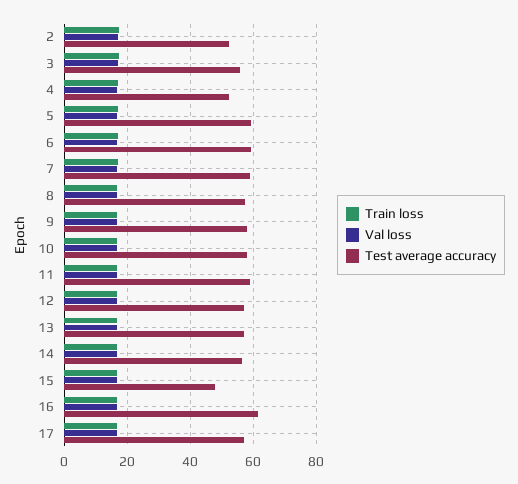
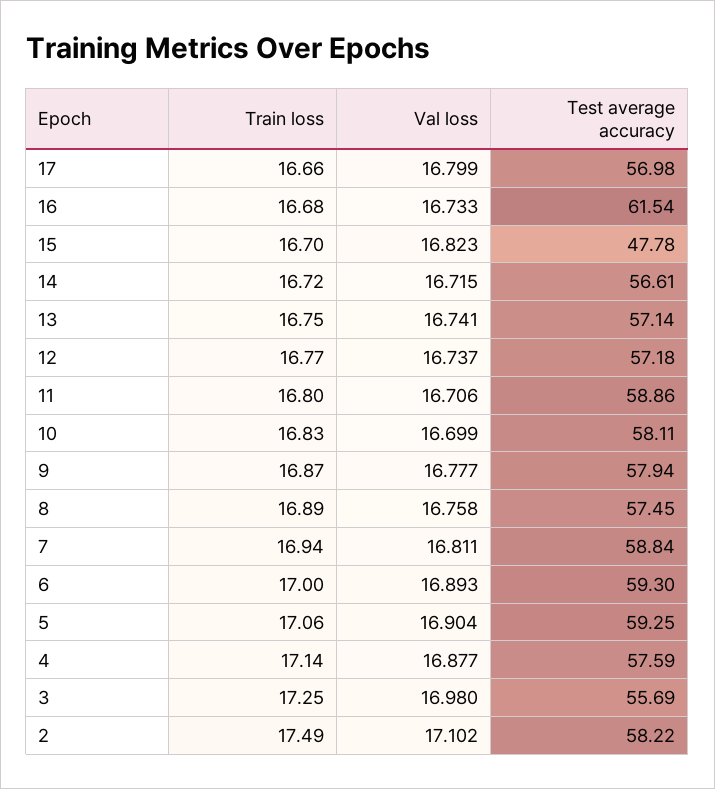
Test average accuracy, 2: 52 -> 58.22
Test average accuracy, 4: 52 -> 57.59

